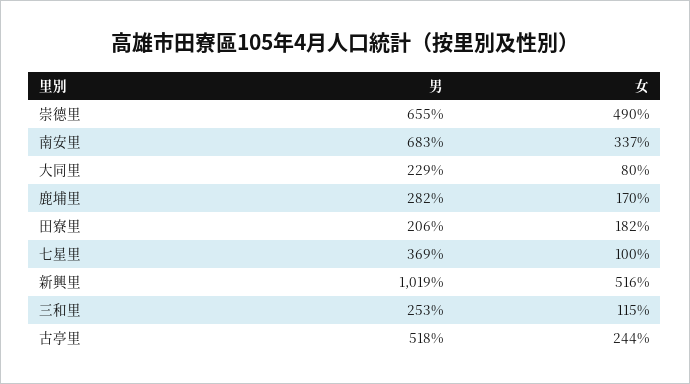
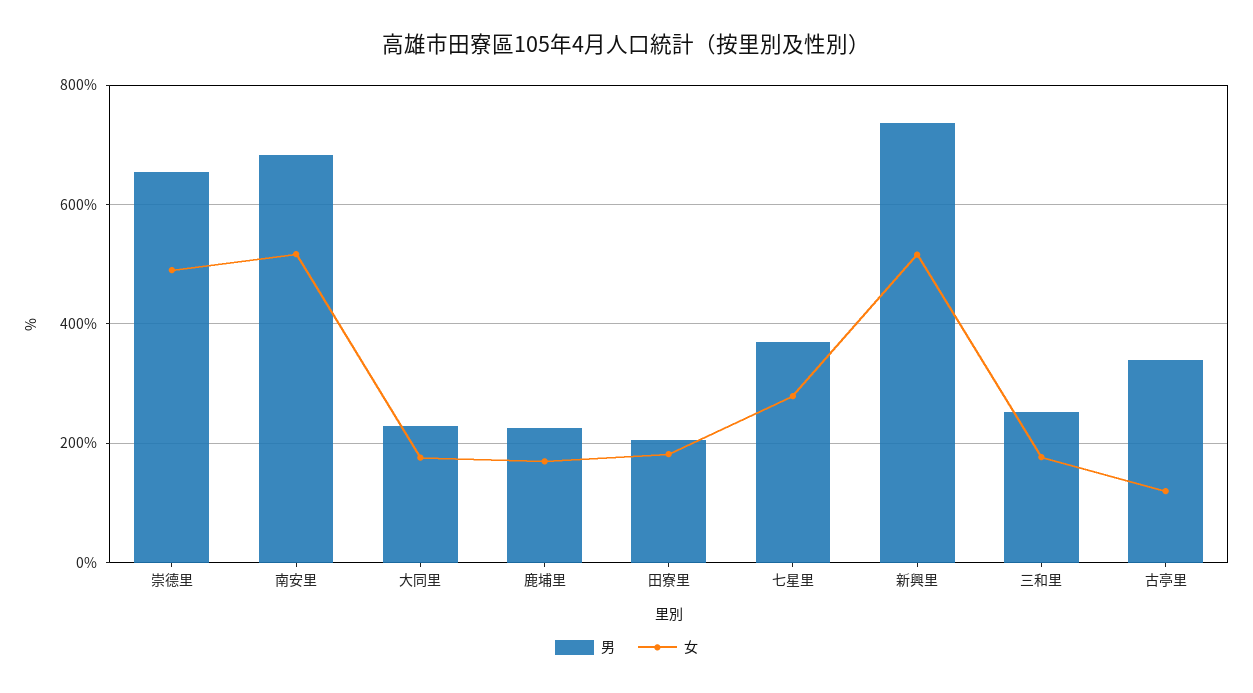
女, 南安里: 337 -> 520
女, 大同里: 80 -> 180
男, 鹿埔里: 282 -> 220
女, 七星里: 100 -> 280
男, 新興里: 1019 -> 740
女, 三和里: 115 -> 180
男, 古亭里: 518 -> 340
女, 古亭里: 244 -> 120

